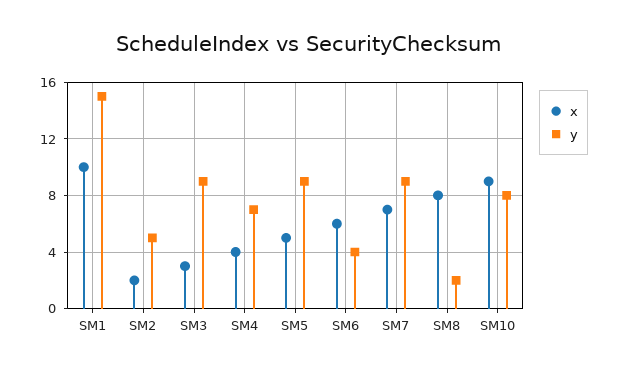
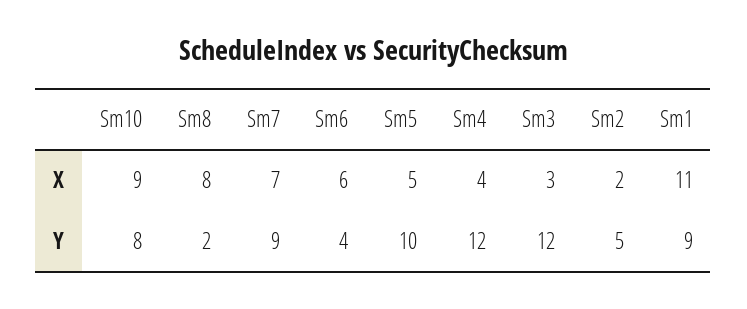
x, SM1: 10 -> 11
y, SM1: 15 -> 9
y, SM3: 9 -> 12
y, SM4: 7 -> 12
y, SM5: 9 -> 10

